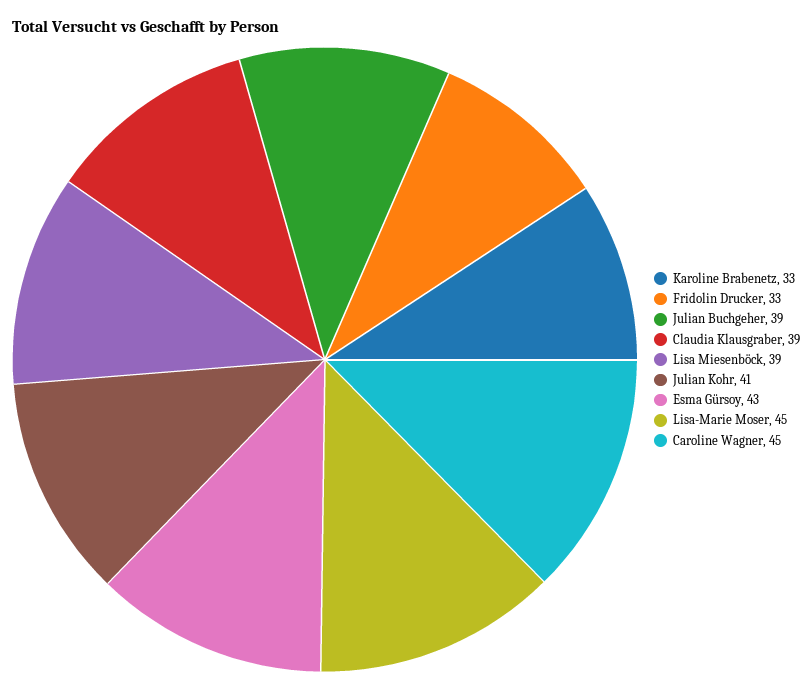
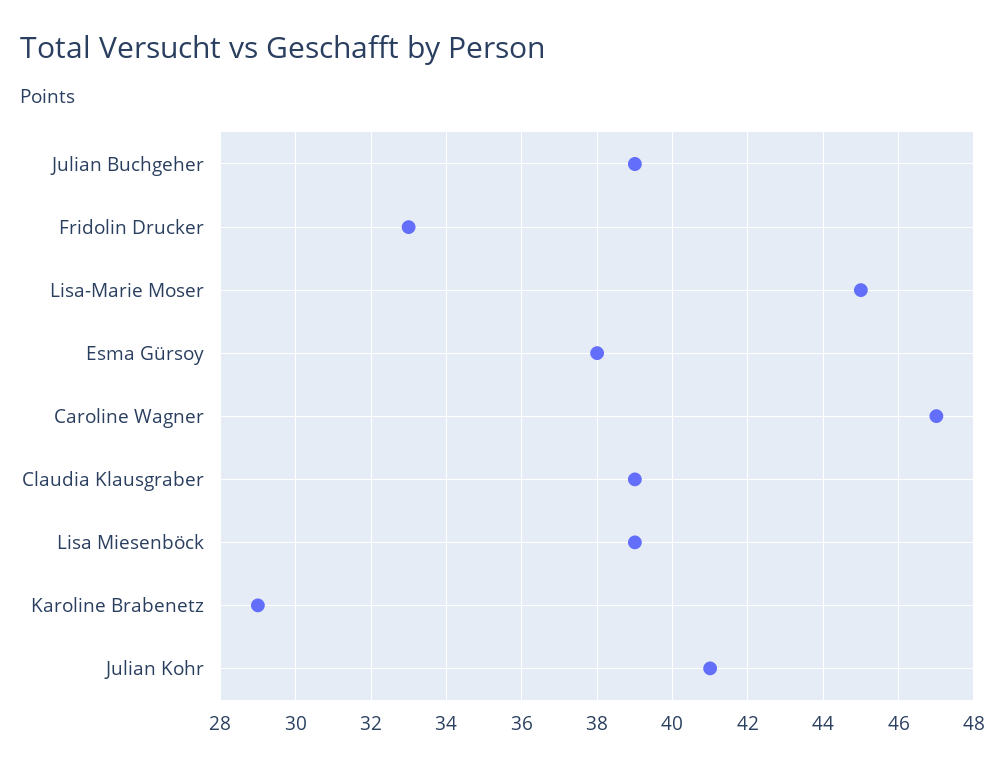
Karoline Brabenetz: 33 -> 29
Esma Gürsoy: 43 -> 38
Caroline Wagner: 45 -> 47

